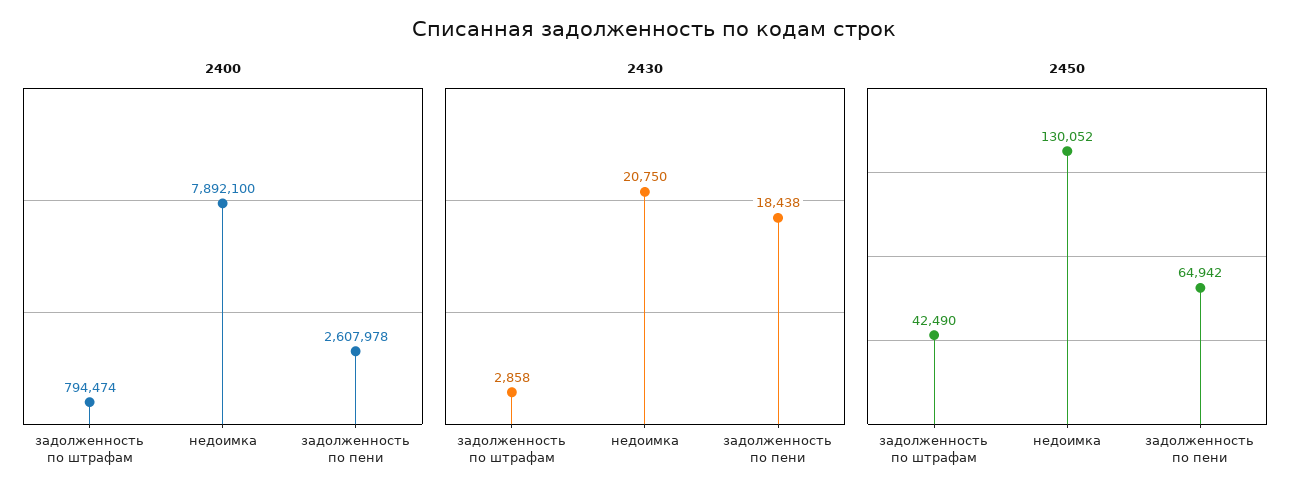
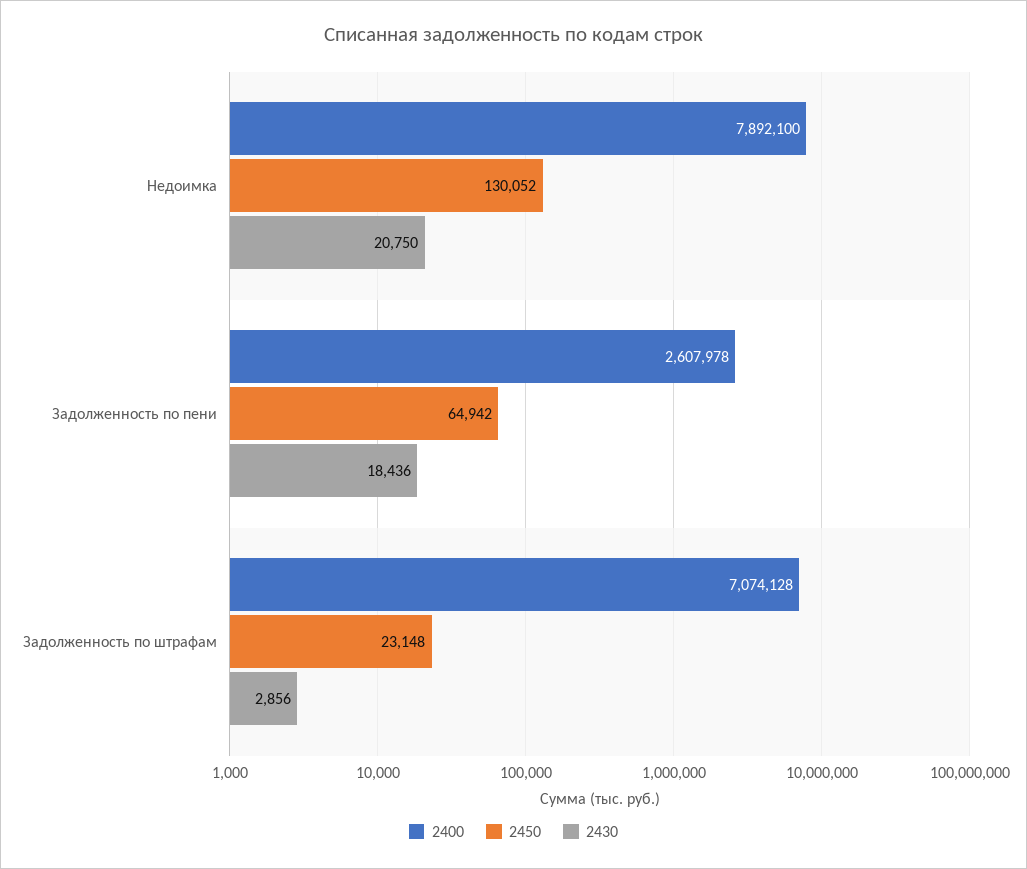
2400, задолженность по штрафам: 794474 -> 7074128
2430, задолженность по штрафам: 2858 -> 2856
2430, задолженность по пени: 18438 -> 18436
2450, задолженность по штрафам: 42490 -> 23148

